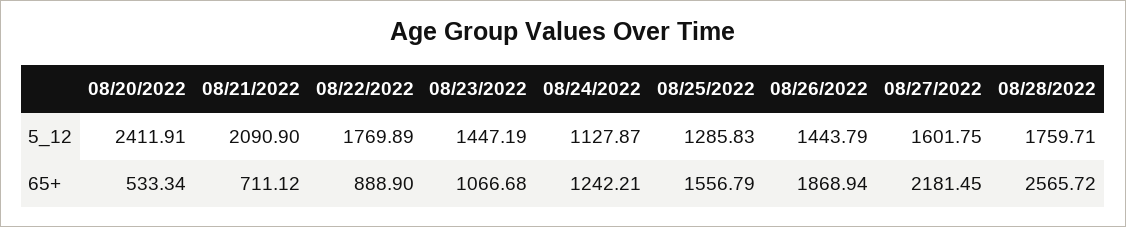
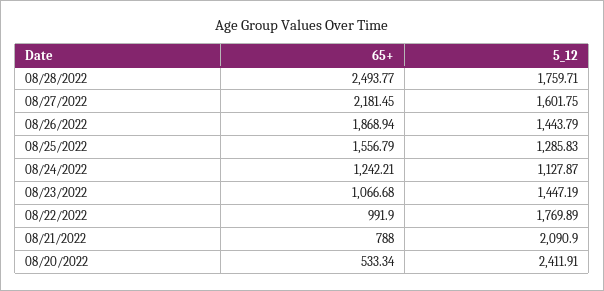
08/21/2022, 65+: 711.12 -> 788
08/22/2022, 65+: 888.9 -> 991.9
08/28/2022, 65+: 2565.72 -> 2493.77

